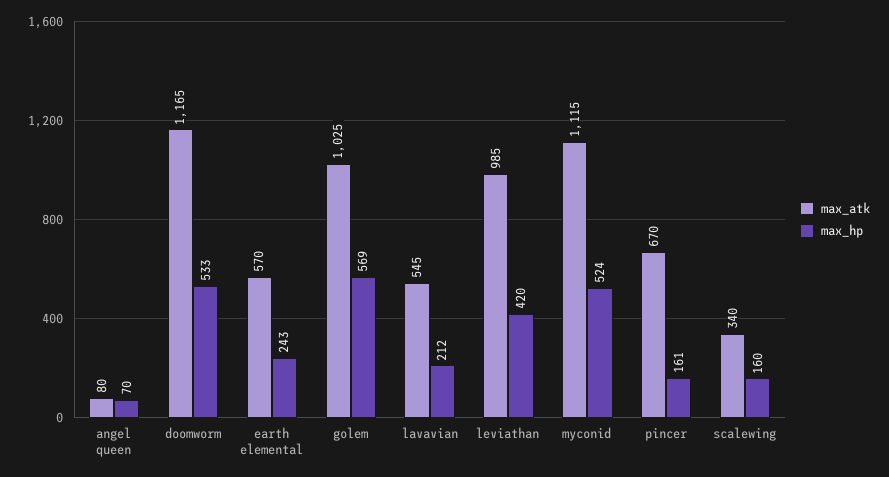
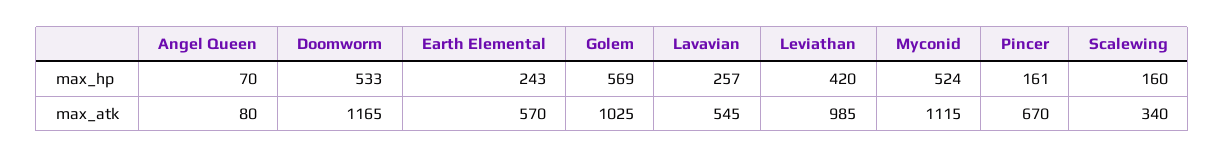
max_hp, lavavian: 212 -> 257

